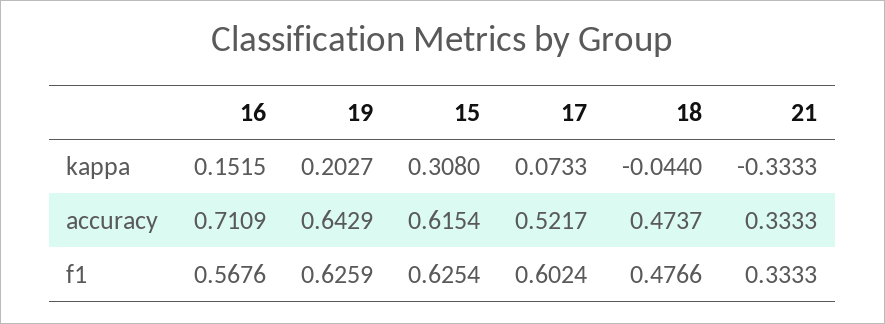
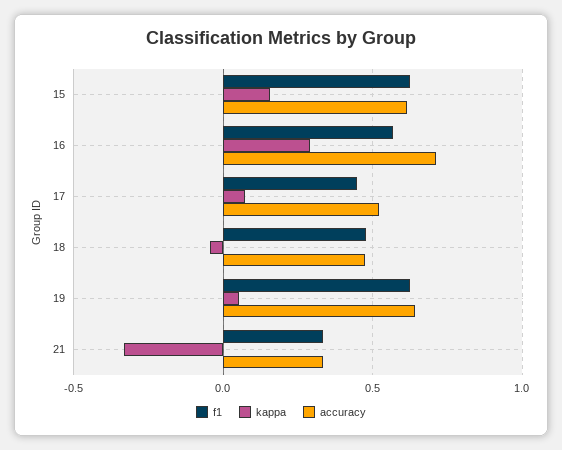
kappa, 16: 0.1515 -> 0.3
kappa, 19: 0.2027 -> 0.05
kappa, 15: 0.308 -> 0.15
f1, 17: 0.6024 -> 0.45

